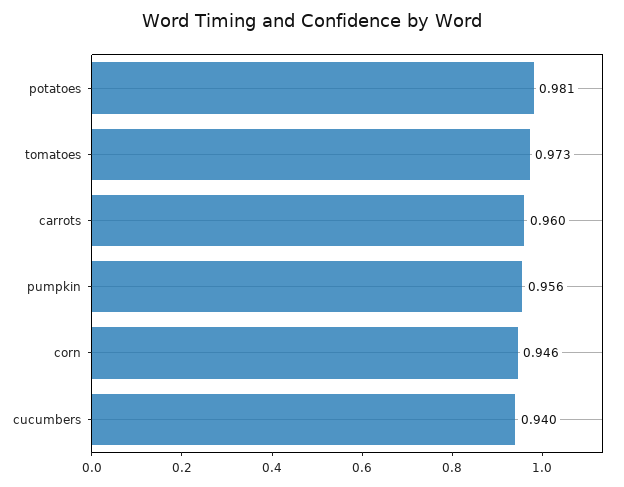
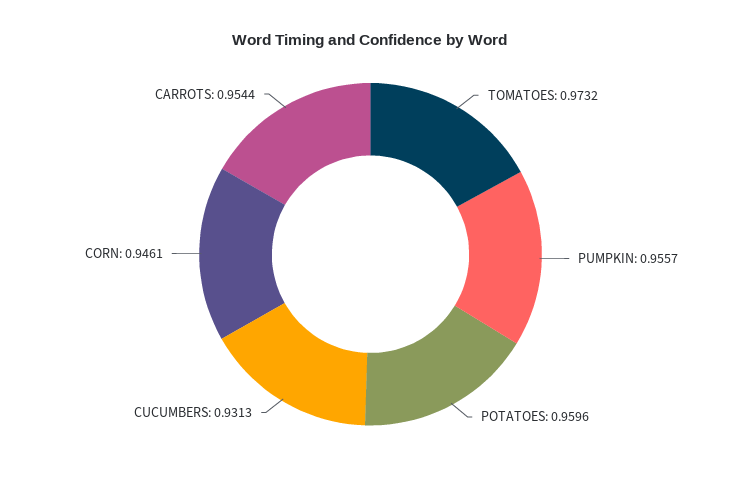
potatoes: 0.981 -> 0.9596
carrots: 0.96 -> 0.9544
cucumbers: 0.94 -> 0.9313

